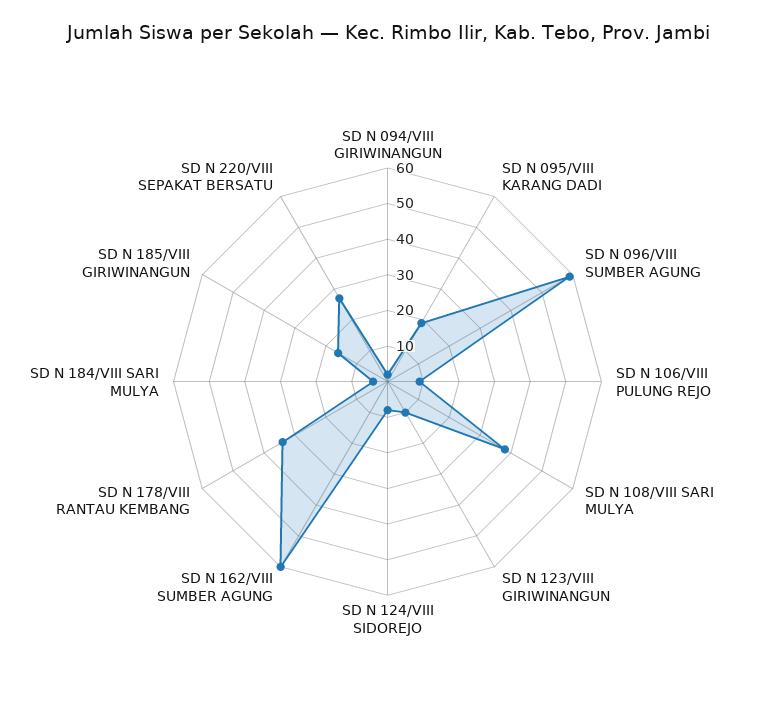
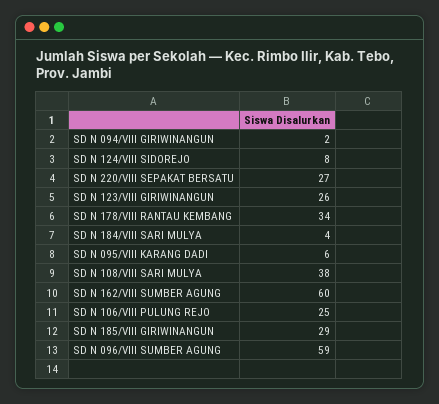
SD N 095/VIII KARANG DADI: 20 -> 6
SD N 106/VIII PULUNG REJO: 10 -> 25
SD N 123/VIII GIRIWINANGUN: 10 -> 26
SD N 185/VIII GIRIWINANGUN: 15 -> 29

